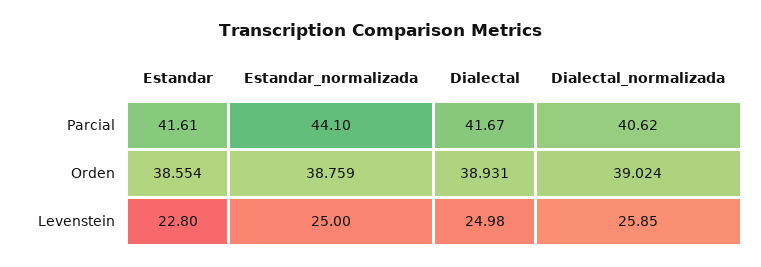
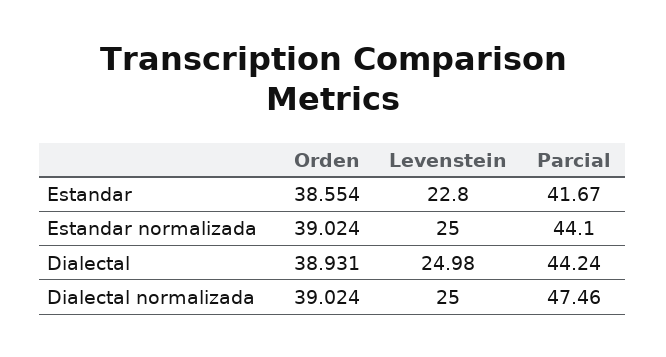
Estandar, Parcial: 41.61 -> 41.67
Dialectal, Parcial: 41.67 -> 44.24
Dialectal_normalizada, Parcial: 40.62 -> 47.46
Estandar_normalizada, Orden: 38.759 -> 39.024
Dialectal_normalizada, Levenstein: 25.85 -> 25

